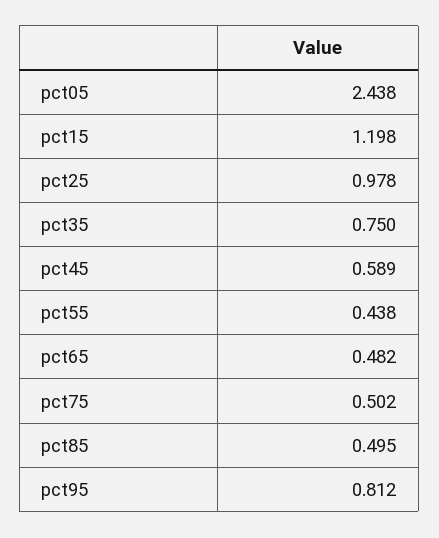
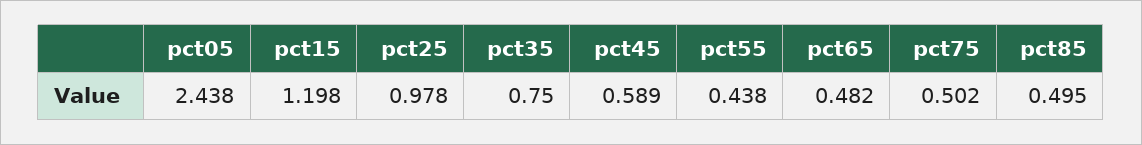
pct95: 0.812 -> none

